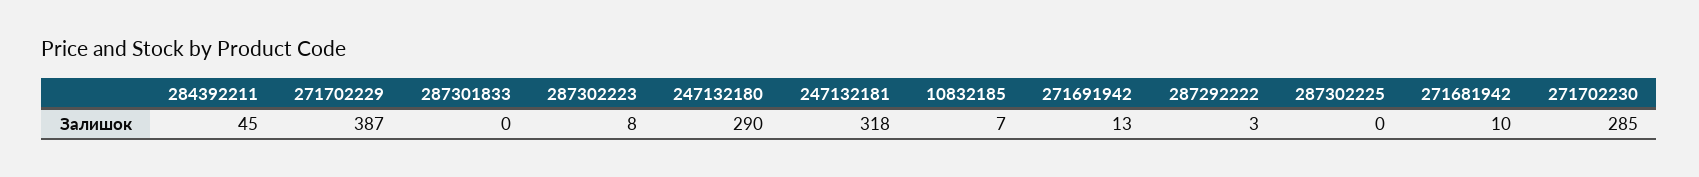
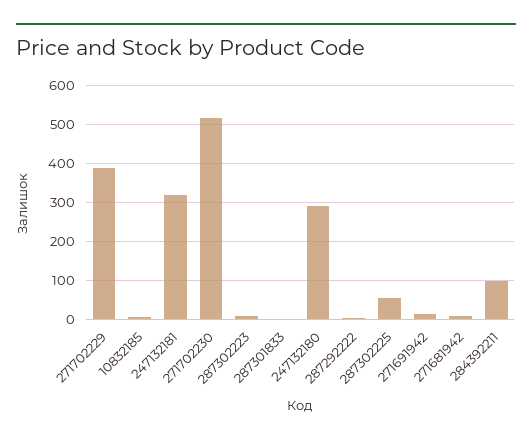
284392211: 45 -> 100
287302225: 0 -> 60
271702230: 285 -> 520

